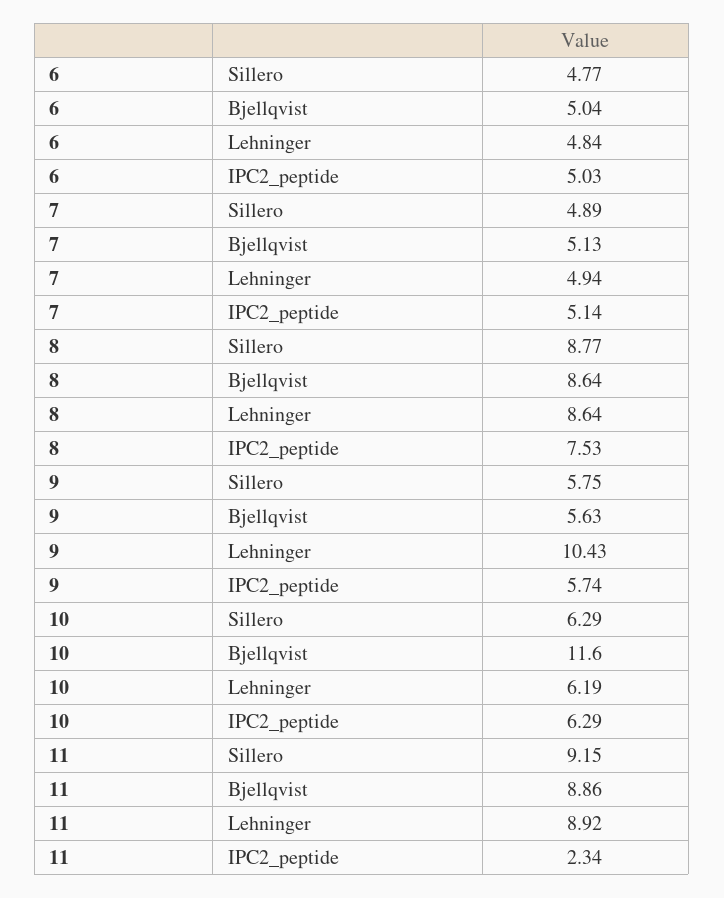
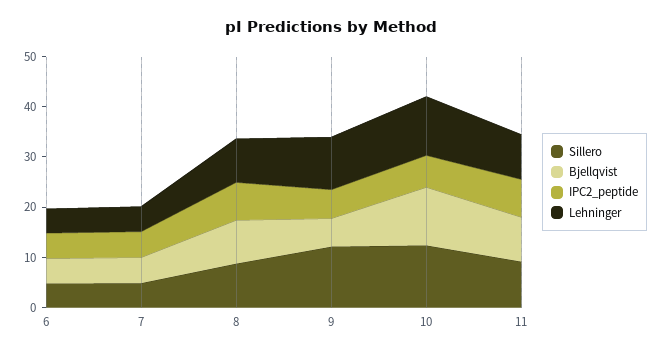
Sillero, 9: 5.75 -> 12
Sillero, 10: 6.29 -> 12
Lehninger, 10: 6.19 -> 12
IPC2_peptide, 11: 2.34 -> 8

